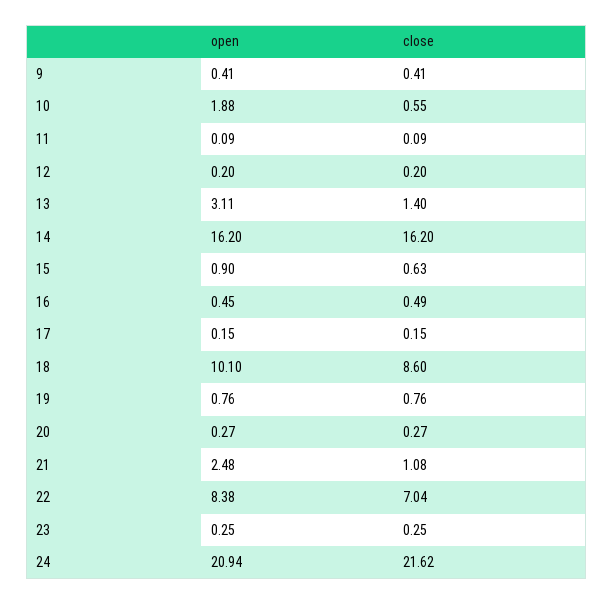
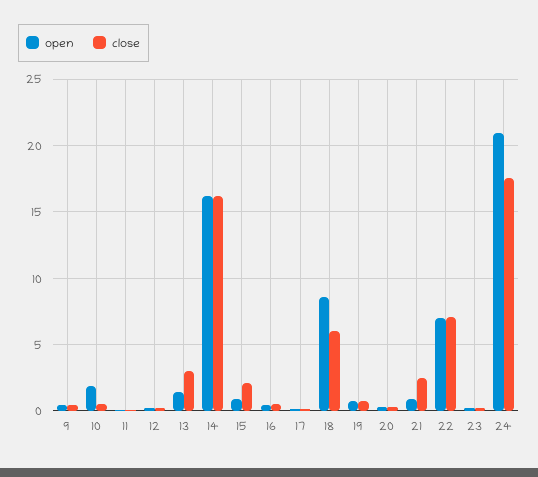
open, 13: 3.11 -> 1.5
close, 13: 1.4 -> 3
close, 15: 0.63 -> 2
open, 18: 10.1 -> 8.5
close, 18: 8.6 -> 6
open, 21: 2.48 -> 1
close, 21: 1.08 -> 2.5
open, 22: 8.38 -> 7
close, 24: 21.62 -> 17.5

